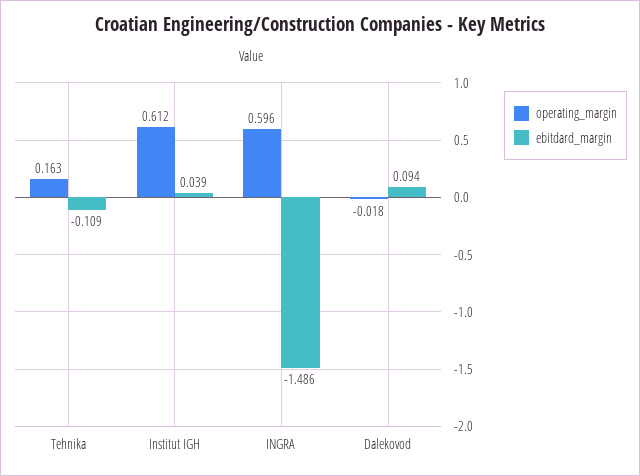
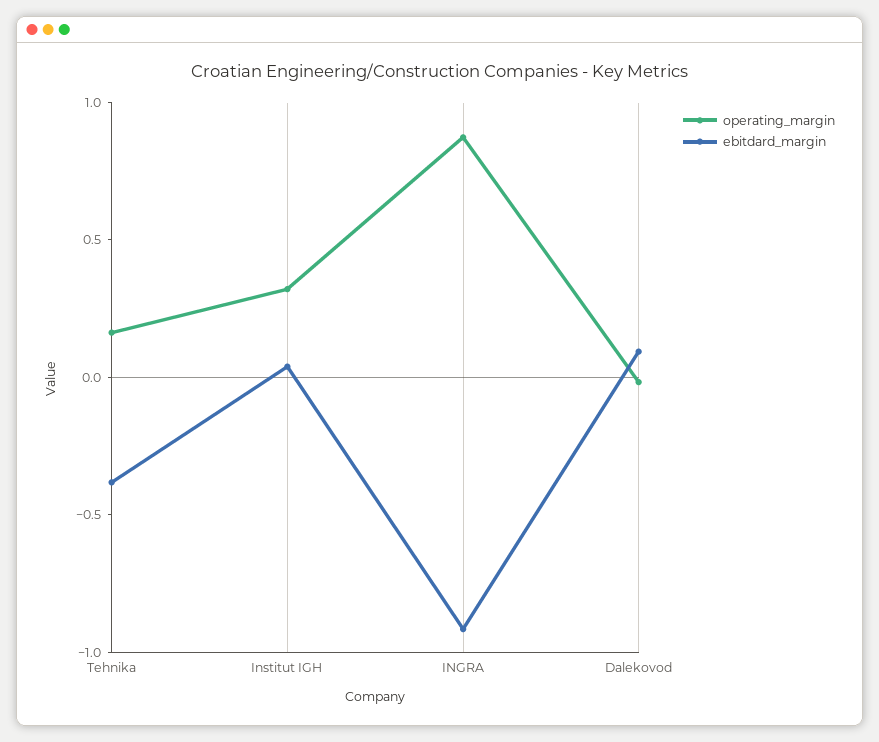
ebitdard_margin, Tehnika: -0.109 -> -0.4
operating_margin, Institut IGH: 0.612 -> 0.3
operating_margin, INGRA: 0.596 -> 0.9
ebitdard_margin, INGRA: -1.486 -> -0.9

